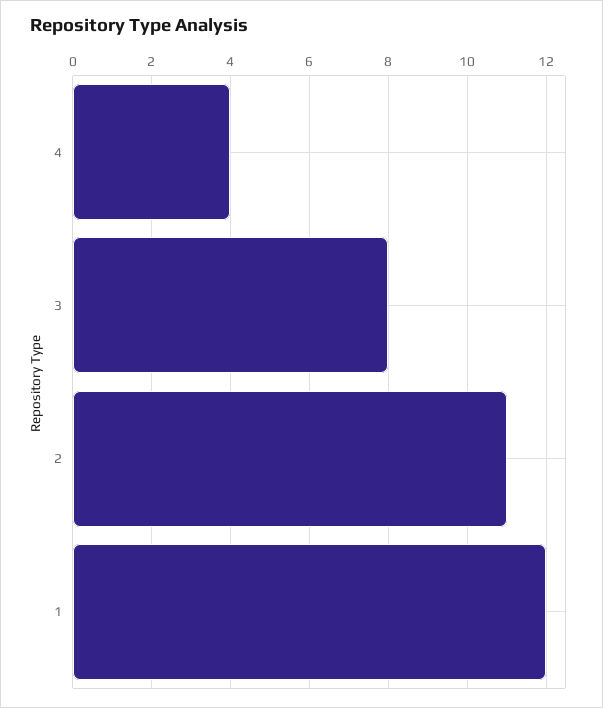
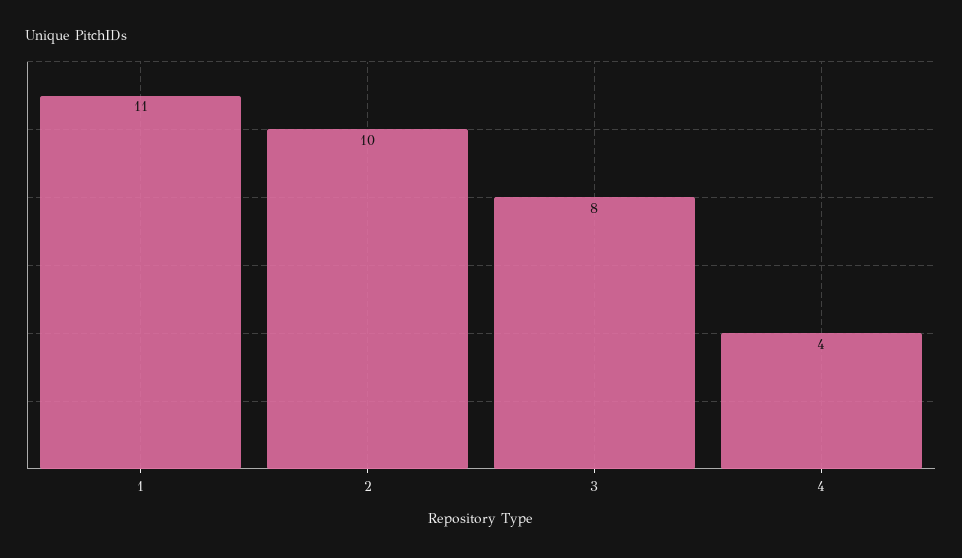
2: 11 -> 10
1: 12 -> 11

